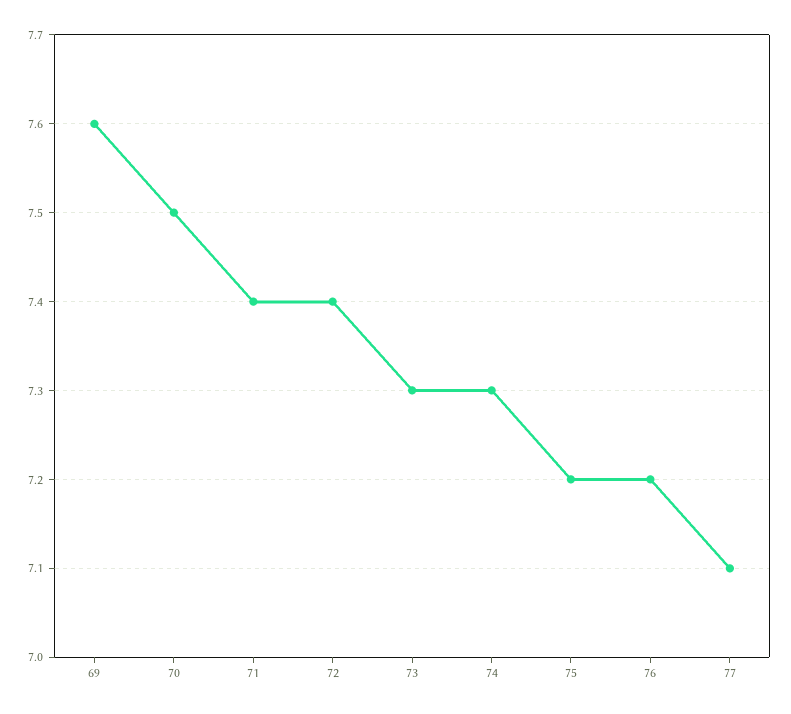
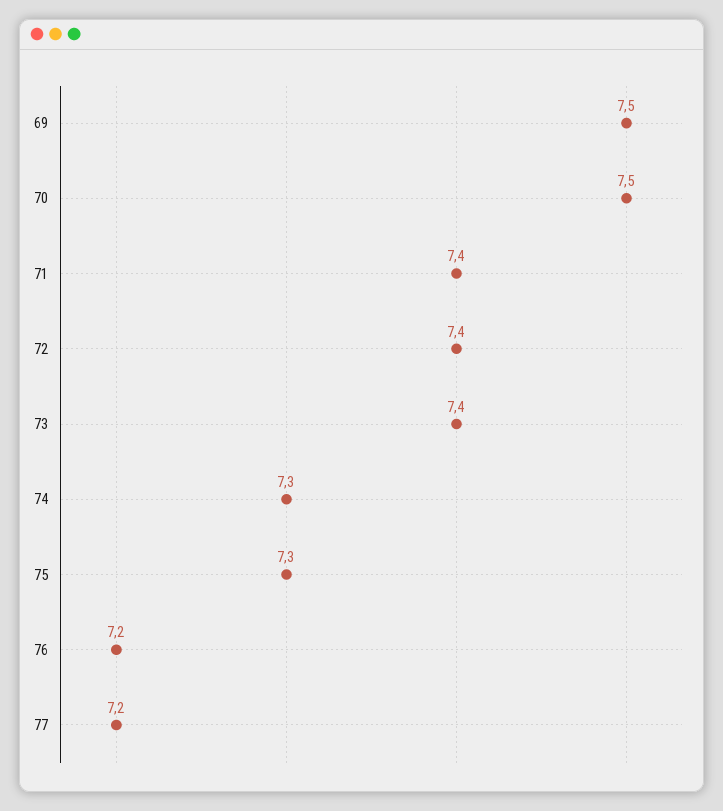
69: 7.6 -> 7.5
73: 7.3 -> 7.4
75: 7.2 -> 7.3
77: 7.1 -> 7.2

